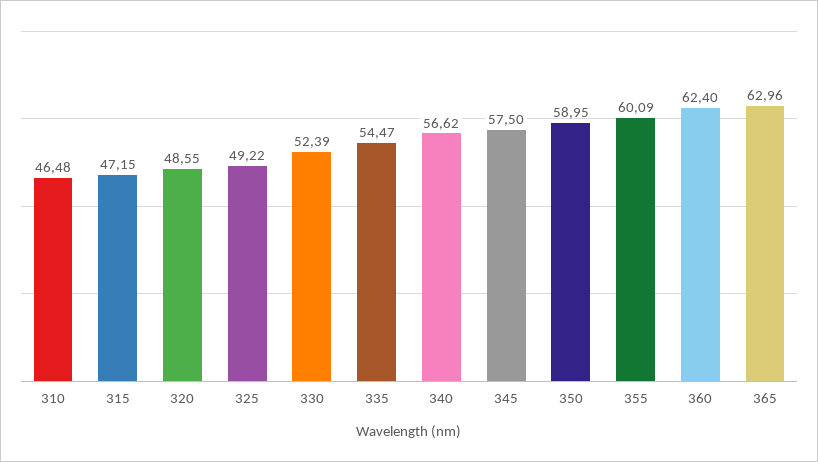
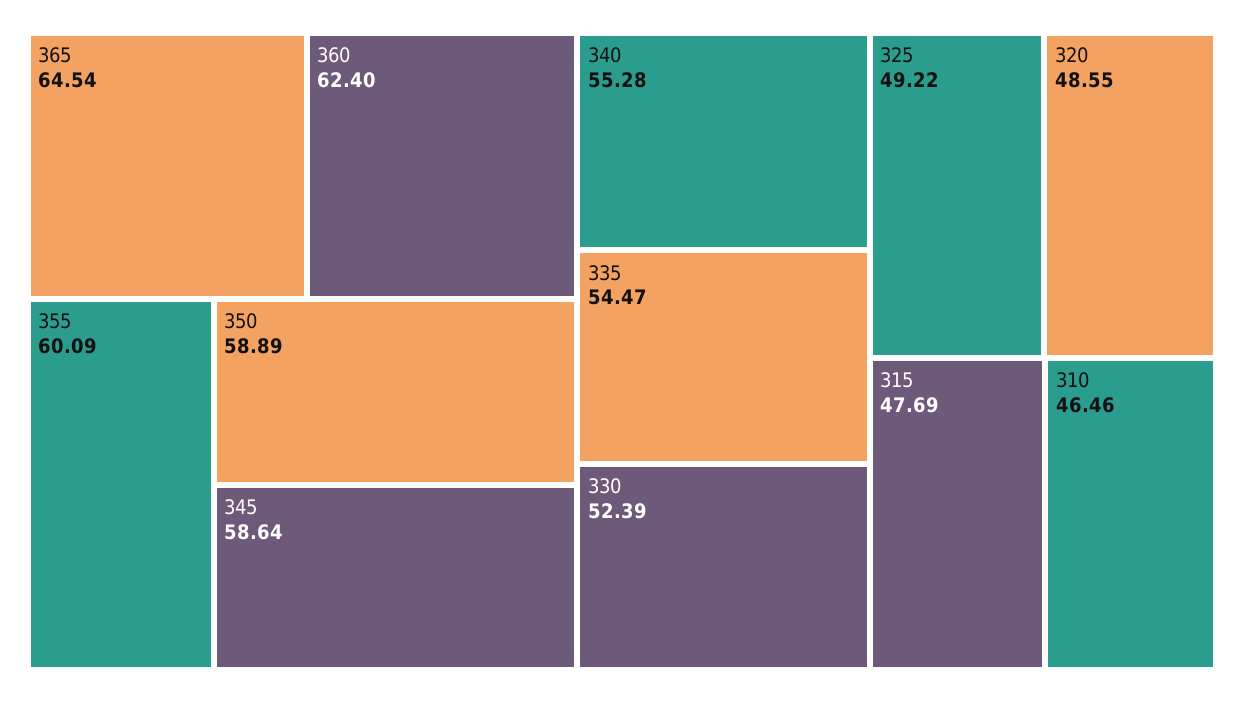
310: 46.48 -> 46.46
315: 47.15 -> 47.69
340: 56.62 -> 55.28
345: 57.5 -> 58.64
350: 58.95 -> 58.89
365: 62.96 -> 64.54

